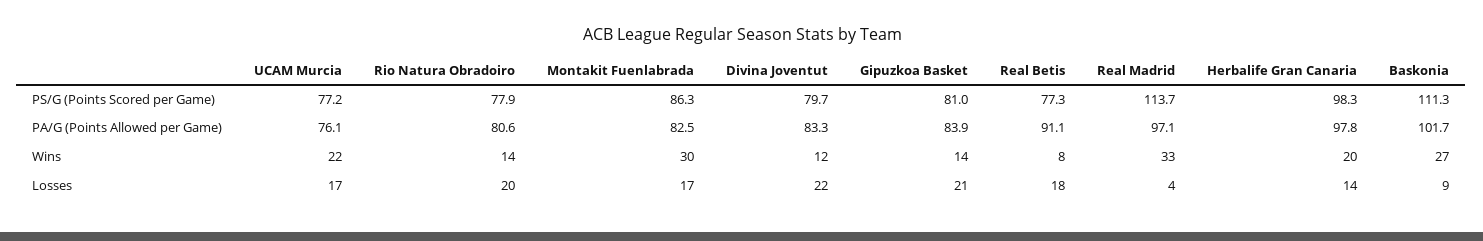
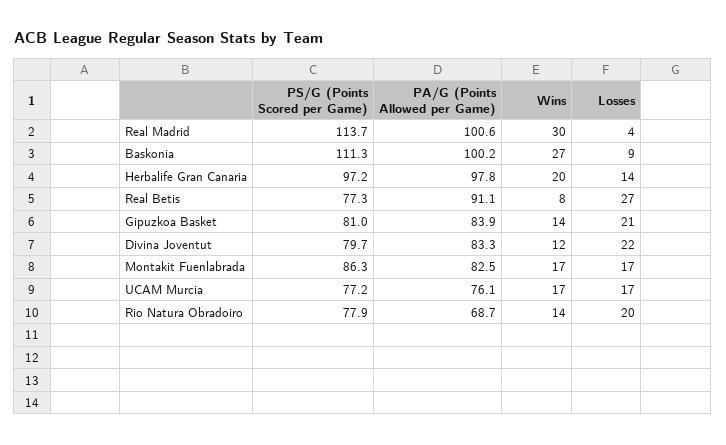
Herbalife Gran Canaria, PS/G (Points Scored per Game): 98.3 -> 97.2
Rio Natura Obradoiro, PA/G (Points Allowed per Game): 80.6 -> 68.7
Real Madrid, PA/G (Points Allowed per Game): 97.1 -> 100.6
Baskonia, PA/G (Points Allowed per Game): 101.7 -> 100.2
UCAM Murcia, Wins: 22 -> 17
Montakit Fuenlabrada, Wins: 30 -> 17
Real Madrid, Wins: 33 -> 30
Real Betis, Losses: 18 -> 27

